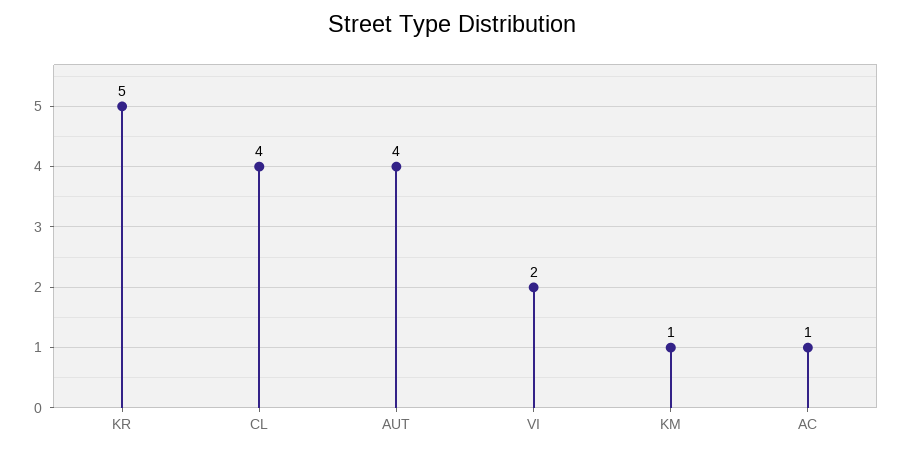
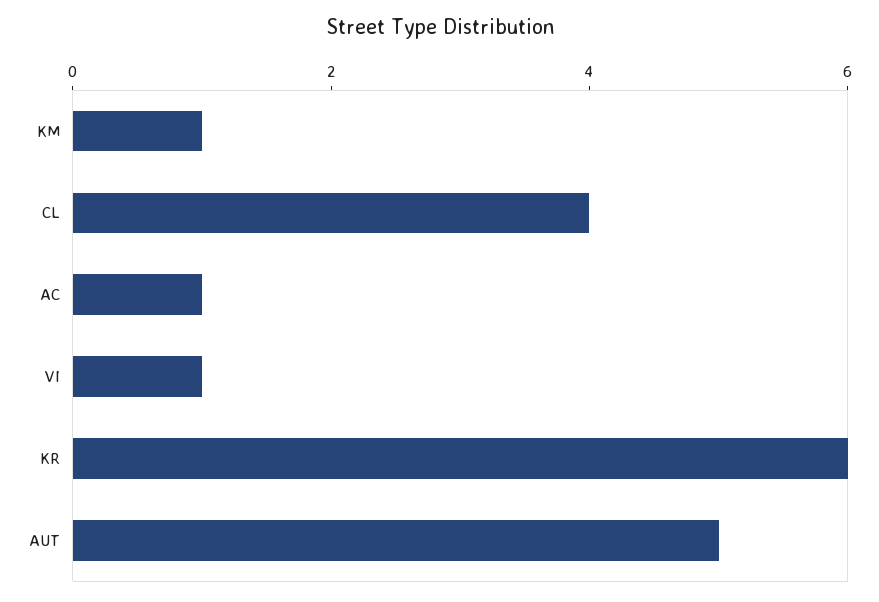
KR: 5 -> 6
AUT: 4 -> 5
VI: 2 -> 1

